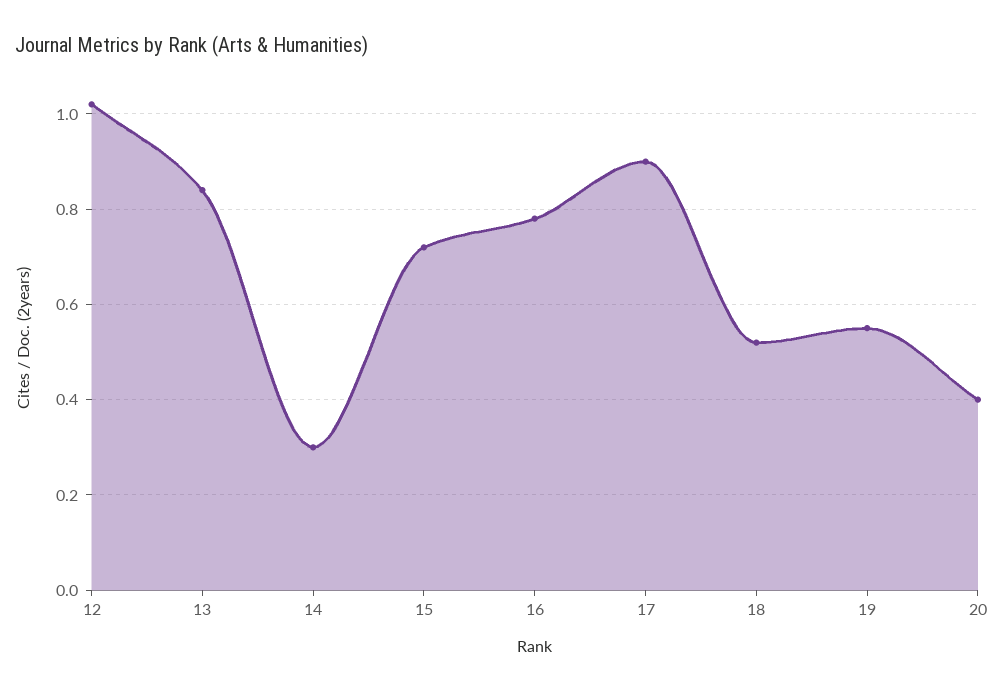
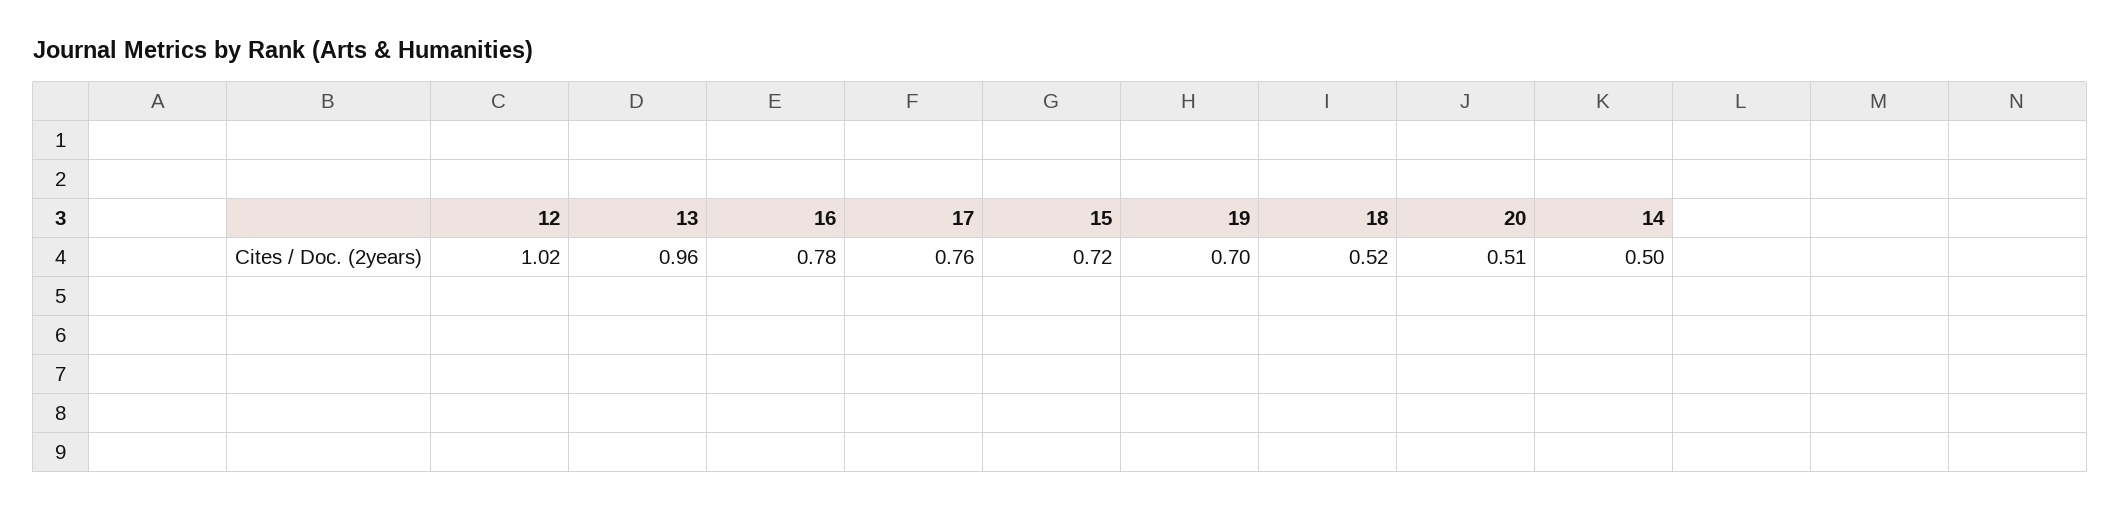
13: 0.85 -> 0.96
14: 0.3 -> 0.5
17: 0.9 -> 0.76
19: 0.55 -> 0.7
20: 0.4 -> 0.51

